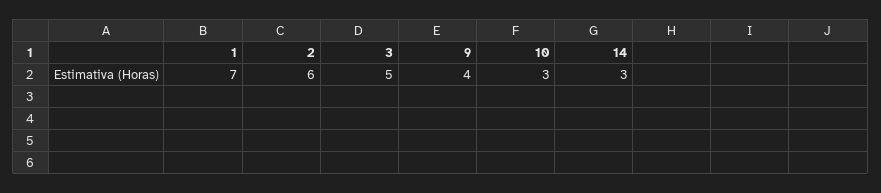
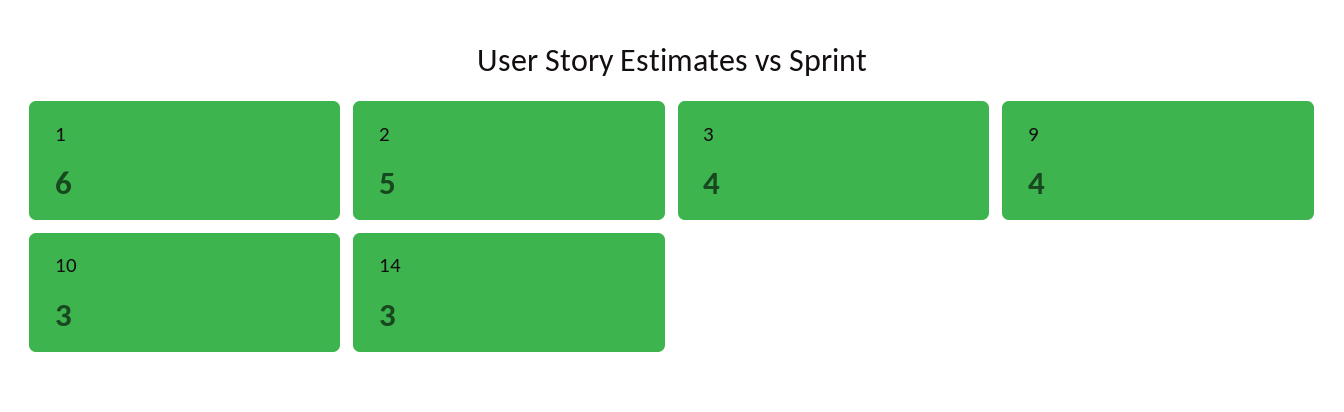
1: 7 -> 6
2: 6 -> 5
3: 5 -> 4

